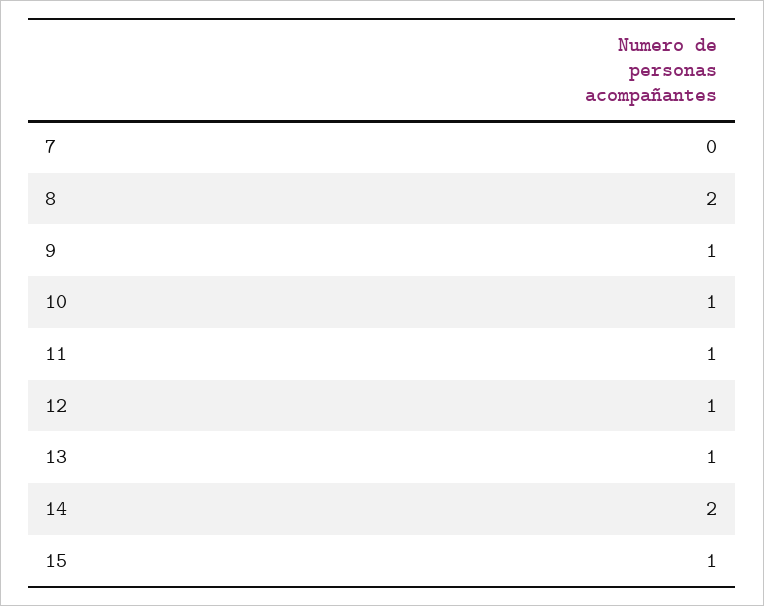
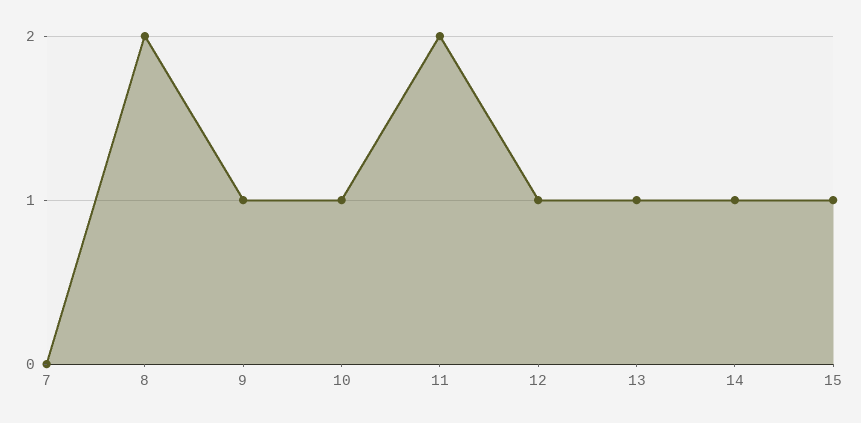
11: 1 -> 2
14: 2 -> 1

